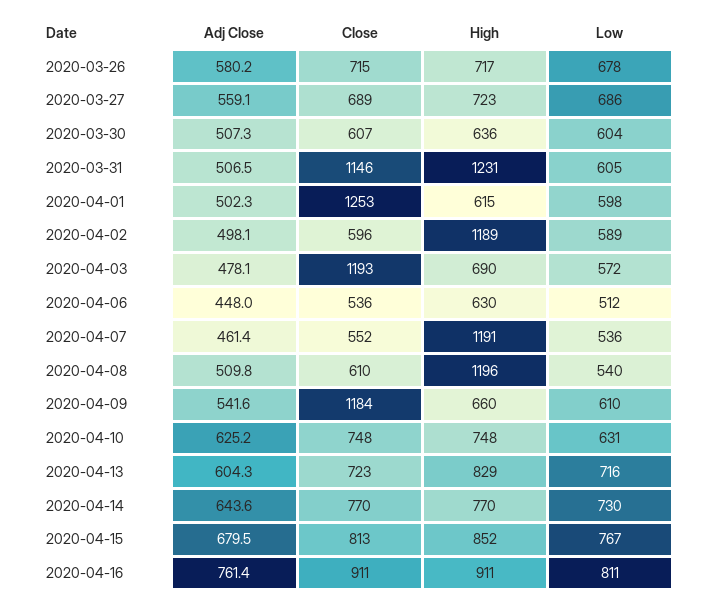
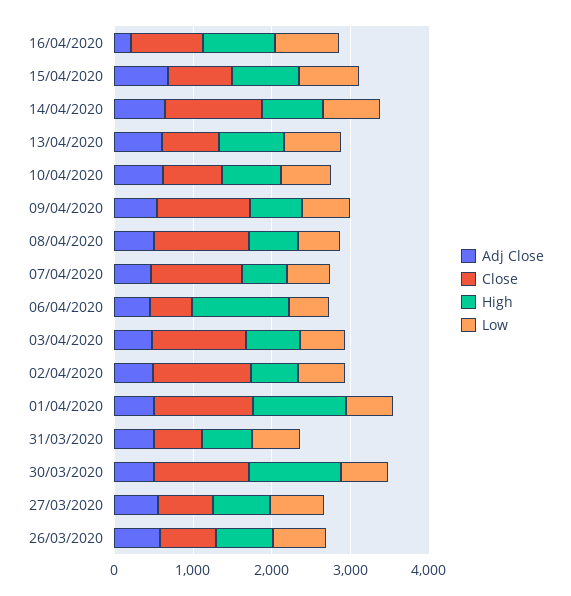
Close, 2020-03-30: 607 -> 1200
High, 2020-03-30: 636 -> 1200
Close, 2020-03-31: 1146 -> 600
High, 2020-03-31: 1231 -> 600
High, 2020-04-01: 615 -> 1200
Close, 2020-04-02: 596 -> 1200
High, 2020-04-02: 1189 -> 600
High, 2020-04-06: 630 -> 1200
Close, 2020-04-07: 552 -> 1200
High, 2020-04-07: 1191 -> 600
Close, 2020-04-08: 610 -> 1200
High, 2020-04-08: 1196 -> 600
Close, 2020-04-14: 770 -> 1200
Adj Close, 2020-04-16: 761.4 -> 200

